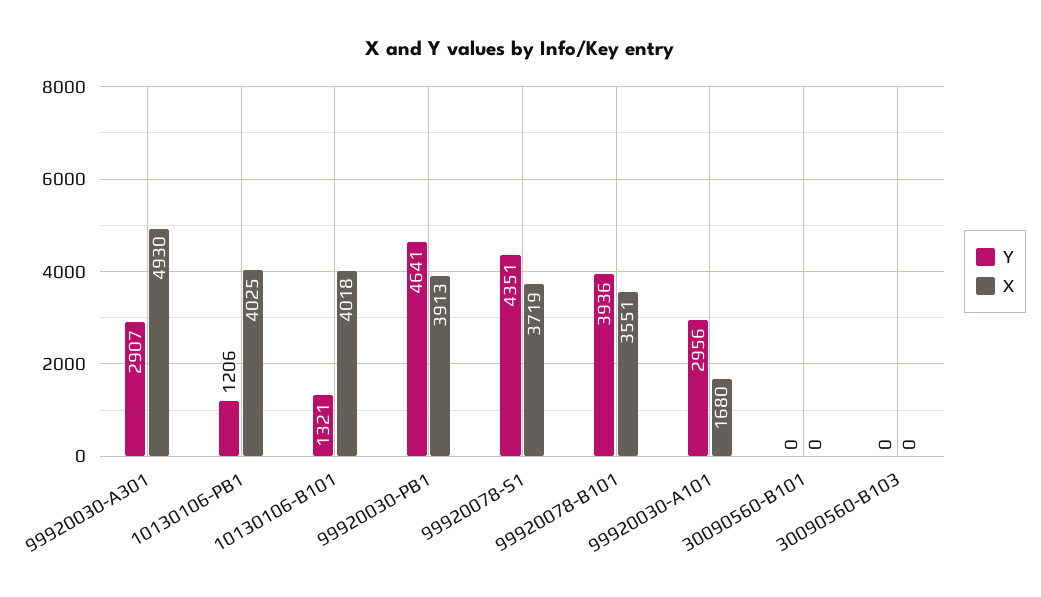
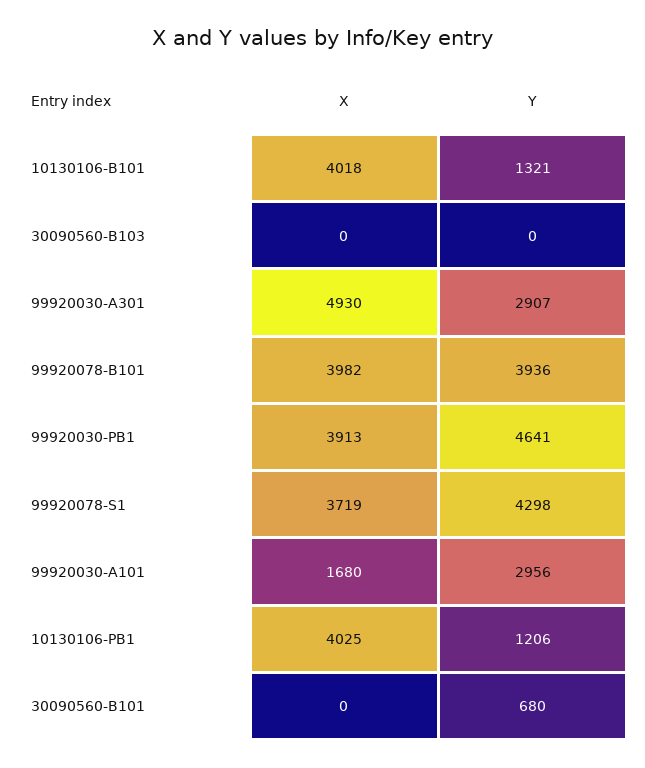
Y, 99920078-S1: 4351 -> 4298
X, 99920078-B101: 3551 -> 3982
Y, 30090560-B101: 0 -> 680

